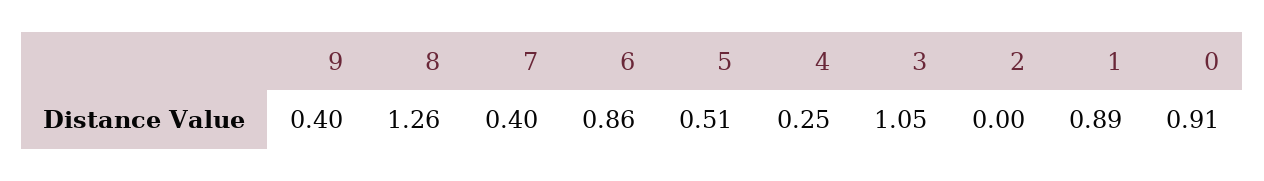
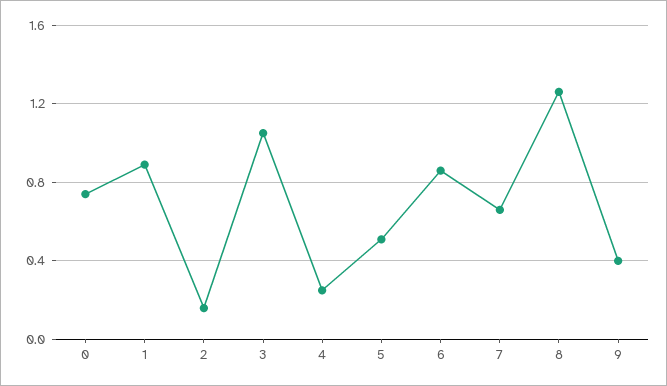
7: 0.4 -> 0.65
2: 0 -> 0.15
0: 0.91 -> 0.75

